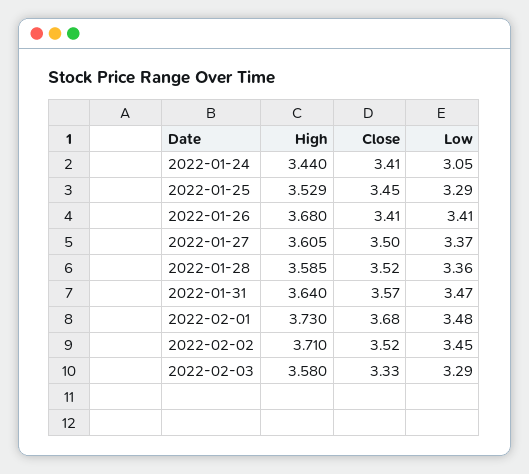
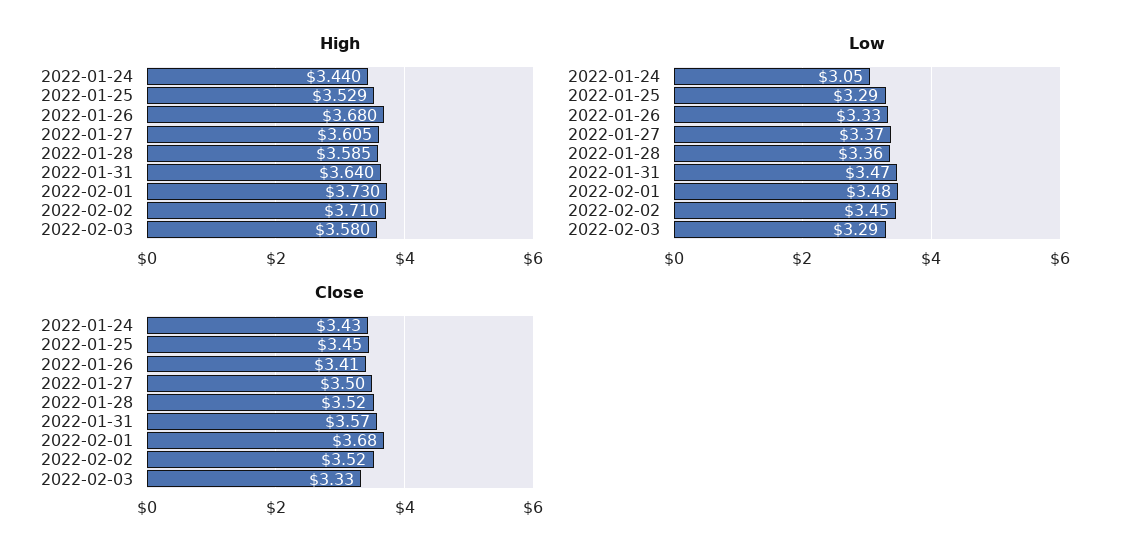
Close, 2022-01-24: 3.41 -> 3.43
Low, 2022-01-26: 3.41 -> 3.33

